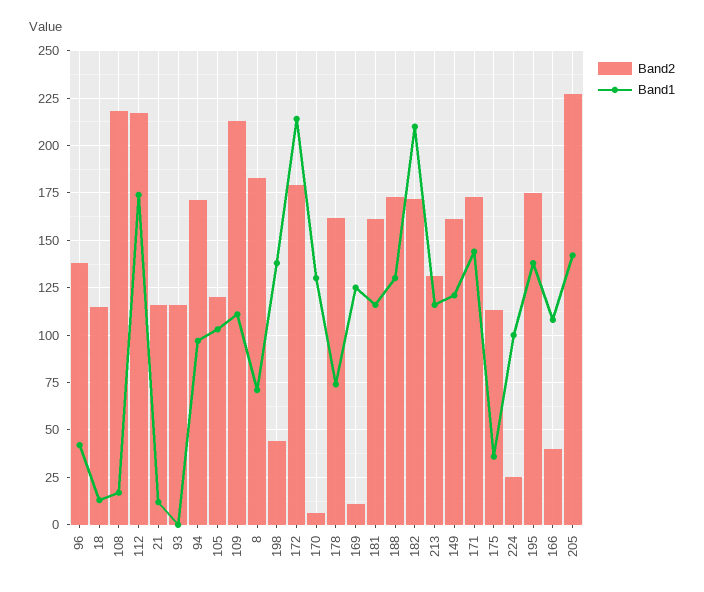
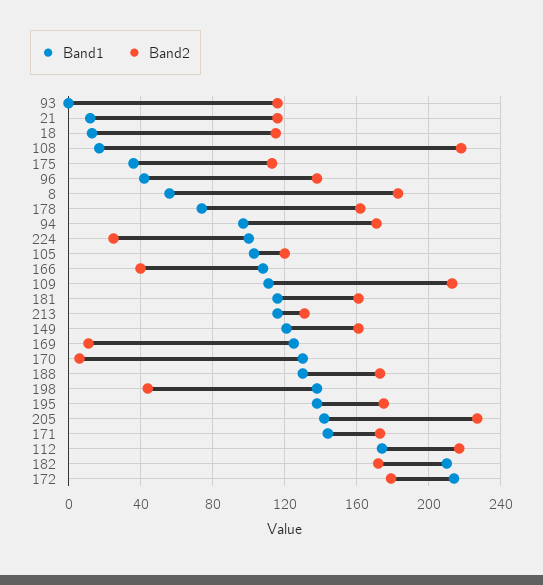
Band1, 8: 70 -> 55

